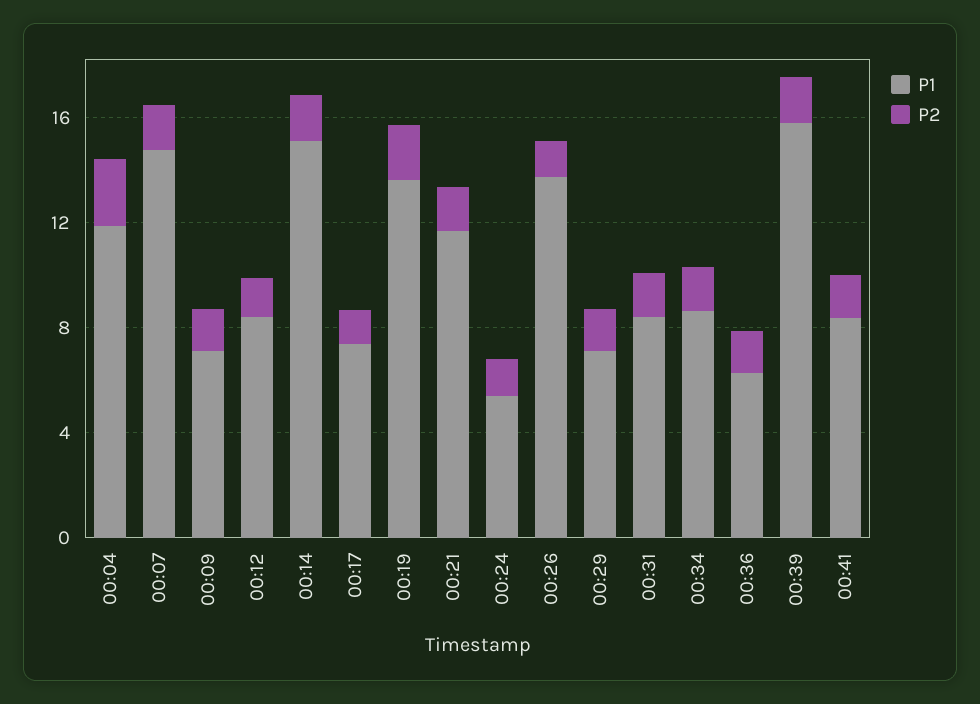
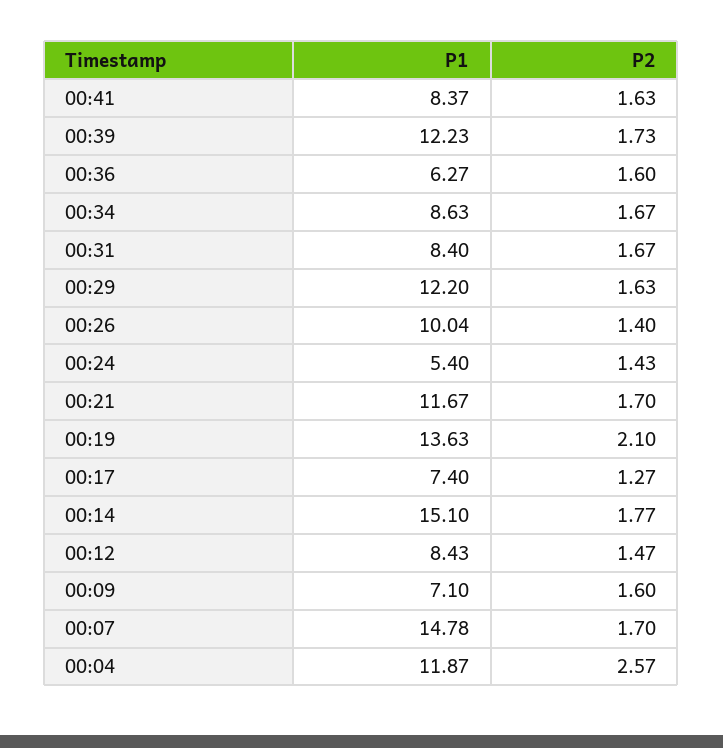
P1, 00:26: 14 -> 10.04
P1, 00:29: 7 -> 12.2
P1, 00:39: 16 -> 12.23

